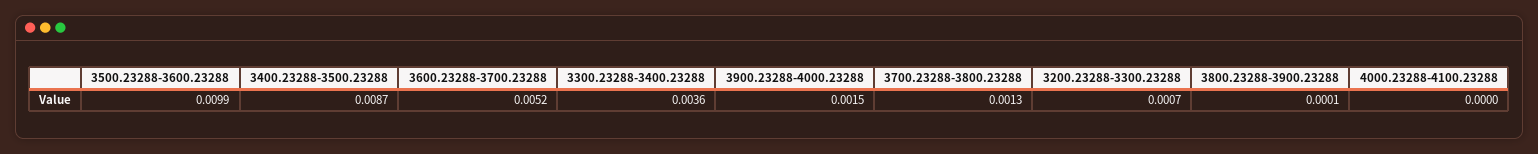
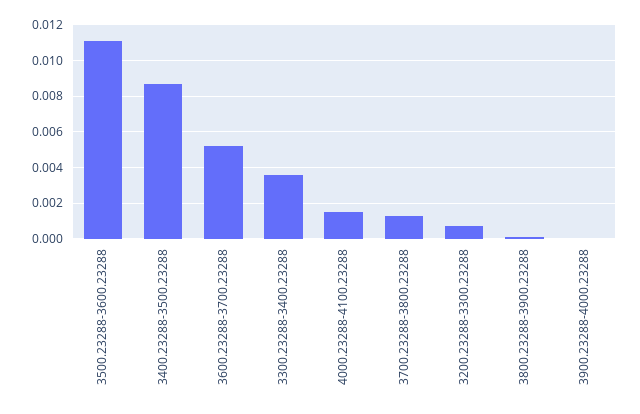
3500.23288-3600.23288: 0.0099 -> 0.011
3900.23288-4000.23288: 0.0015 -> 0
4000.23288-4100.23288: 0 -> 0.0015

